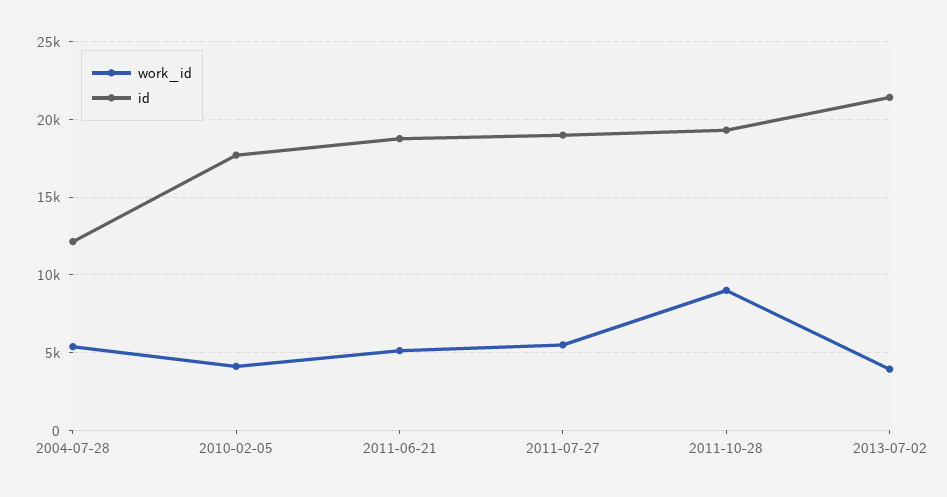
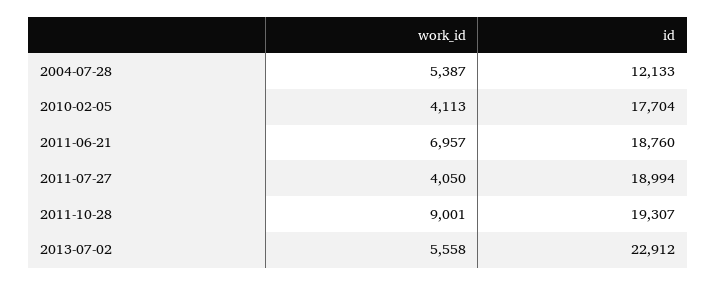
work_id, 2011-06-21: 5000 -> 6957
work_id, 2011-07-27: 5500 -> 4050
work_id, 2013-07-02: 4000 -> 5558
id, 2013-07-02: 21500 -> 22912

